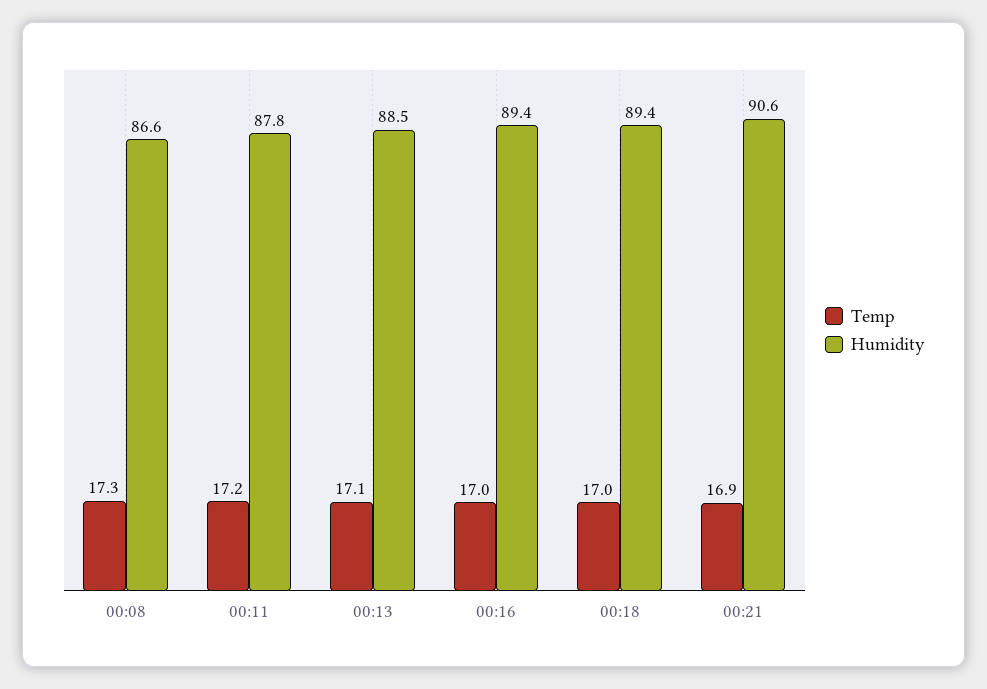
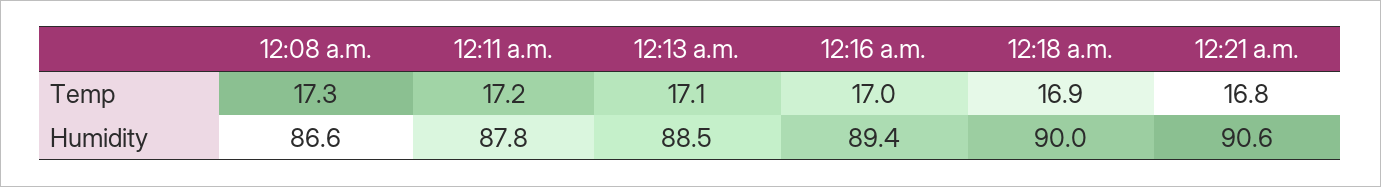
Temp, 00:18: 17 -> 16.9
Humidity, 00:18: 89.4 -> 90
Temp, 00:21: 16.9 -> 16.8

